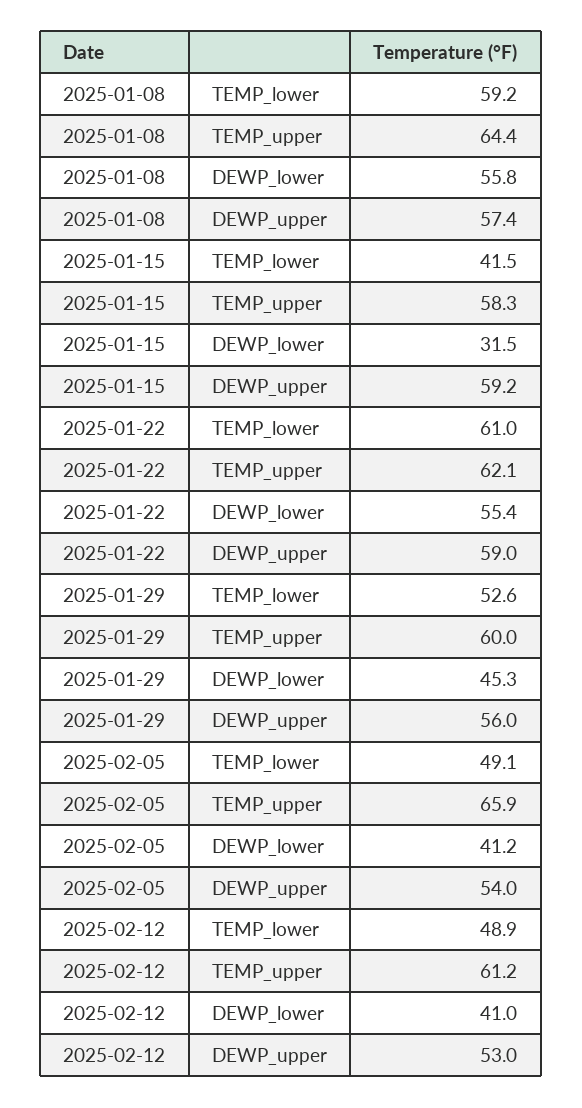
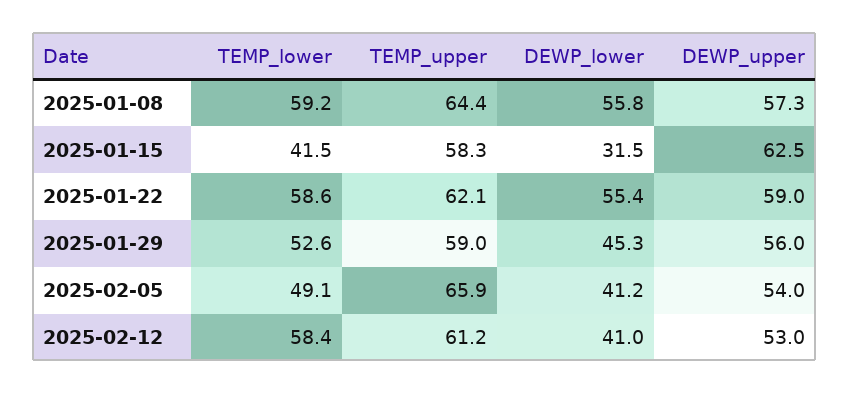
2025-01-08, DEWP_upper: 57.4 -> 57.3
2025-01-15, DEWP_upper: 59.2 -> 62.5
2025-01-22, TEMP_lower: 61 -> 58.6
2025-01-29, TEMP_upper: 60 -> 59
2025-02-12, TEMP_lower: 48.9 -> 58.4

